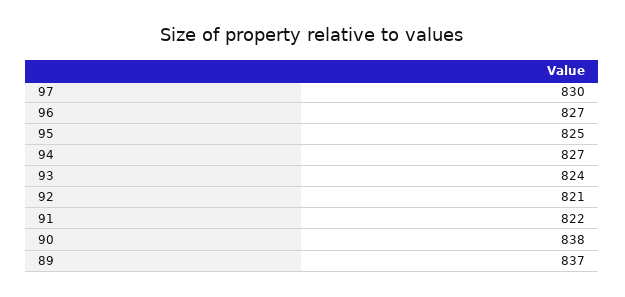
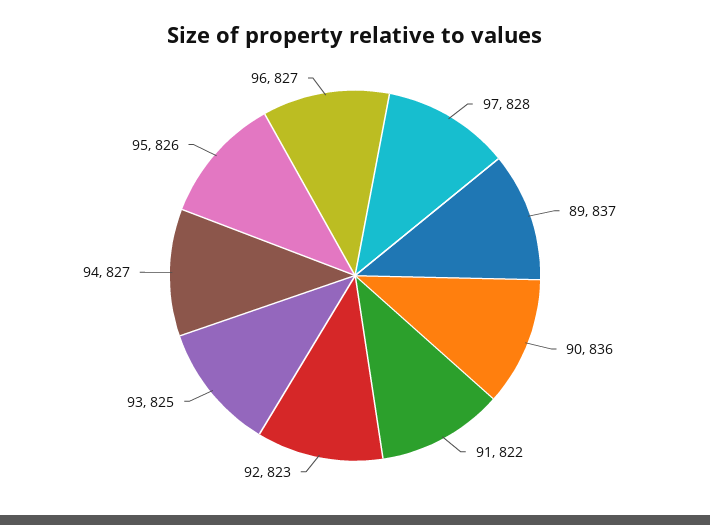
97: 830 -> 828
95: 825 -> 826
93: 824 -> 825
92: 821 -> 823
90: 838 -> 836

